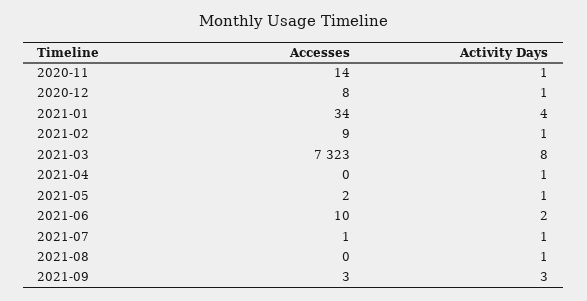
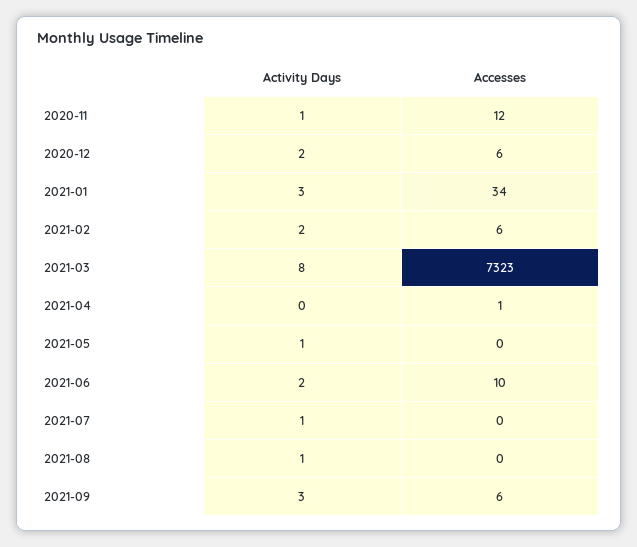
Accesses, 2020-11: 14 -> 12
Accesses, 2020-12: 8 -> 6
Activity Days, 2020-12: 1 -> 2
Activity Days, 2021-01: 4 -> 3
Accesses, 2021-02: 9 -> 6
Activity Days, 2021-02: 1 -> 2
Accesses, 2021-04: 0 -> 1
Activity Days, 2021-04: 1 -> 0
Accesses, 2021-05: 2 -> 0
Accesses, 2021-07: 1 -> 0
Accesses, 2021-09: 3 -> 6

